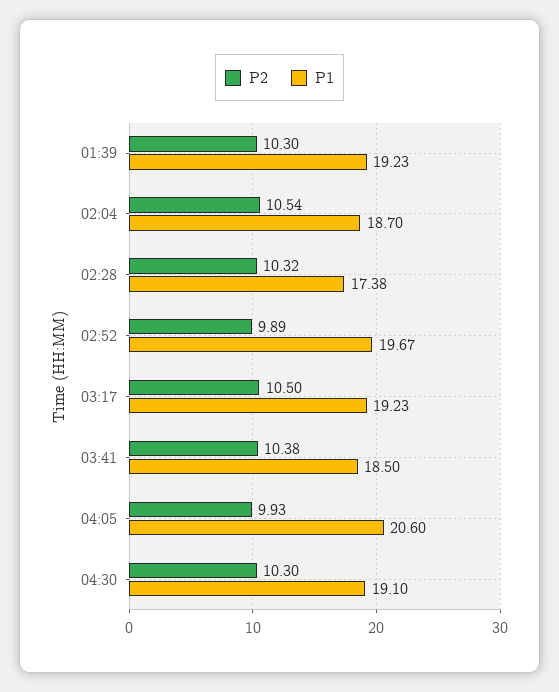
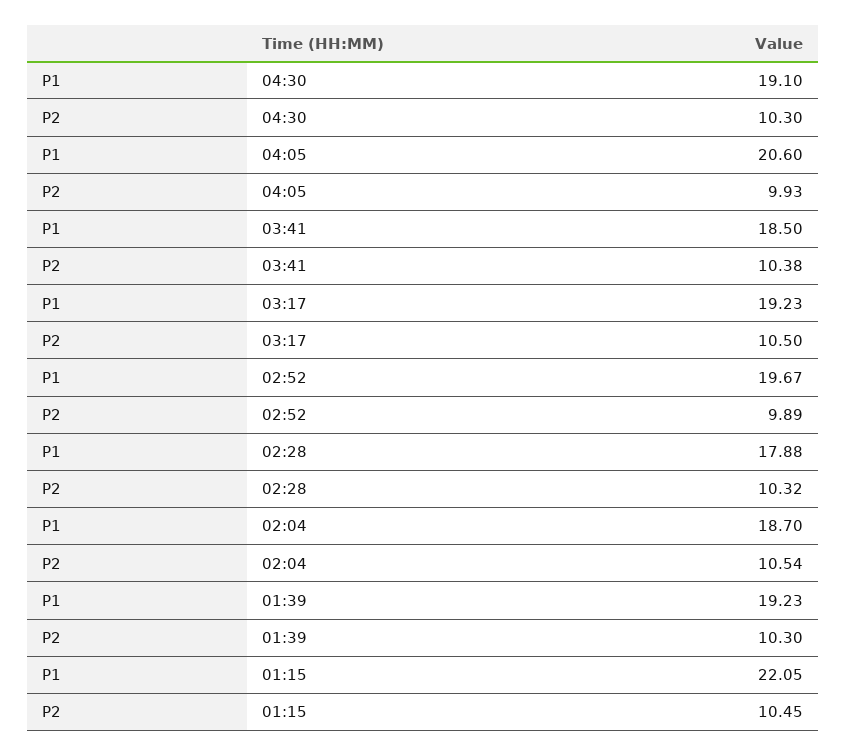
P1, 02:28: 17.38 -> 17.88
P1, 01:15: none -> 22.05
P2, 01:15: none -> 10.45

